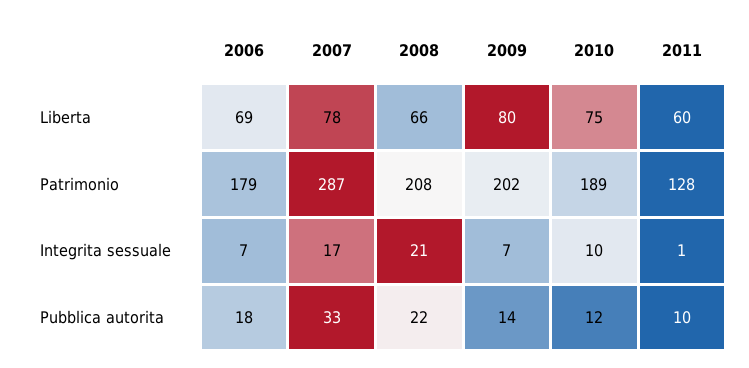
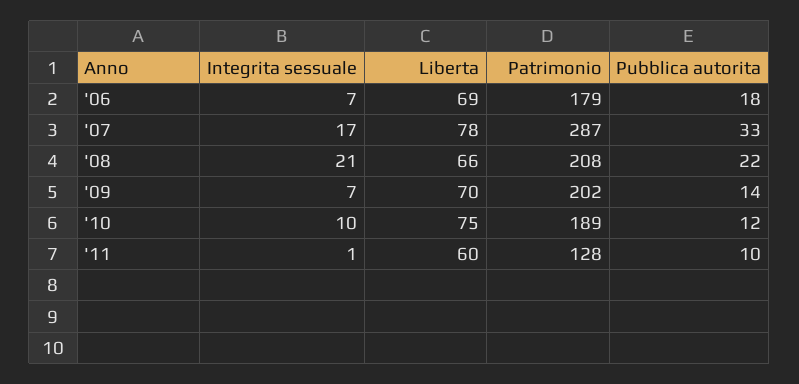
2009, Liberta: 80 -> 70

